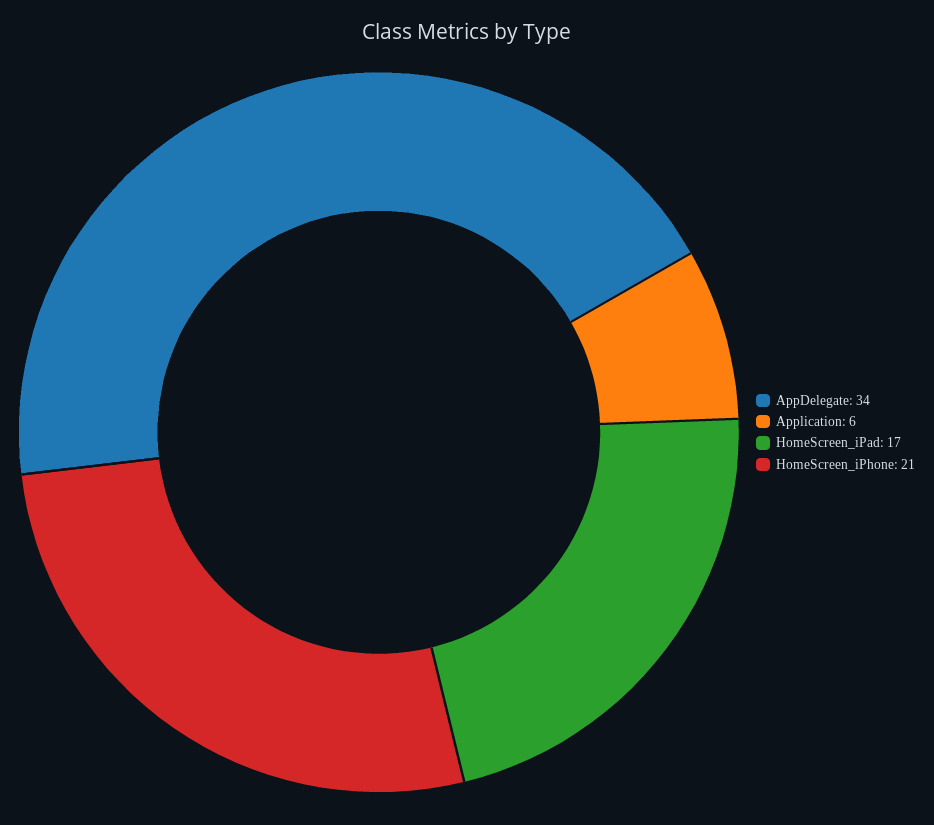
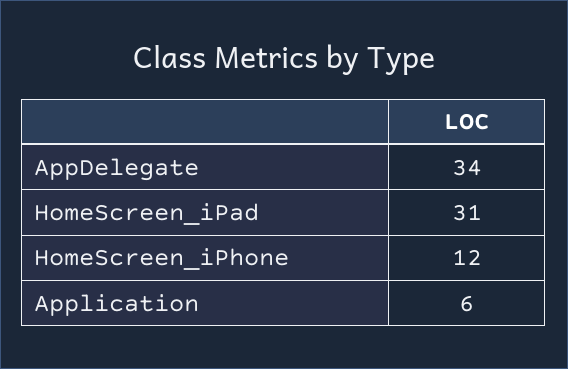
HomeScreen_iPad: 17 -> 31
HomeScreen_iPhone: 21 -> 12

